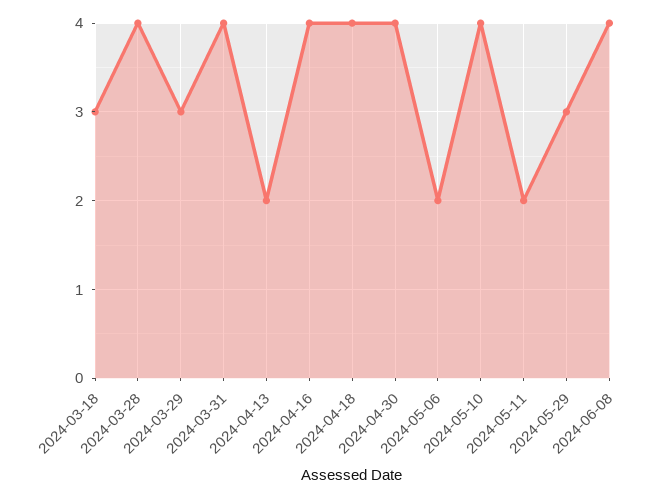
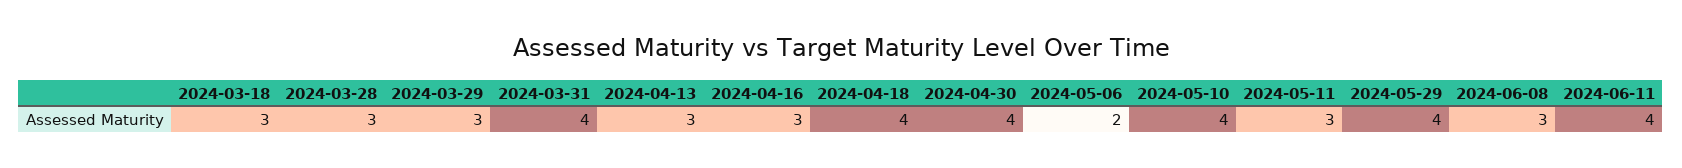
2024-03-28: 4 -> 3
2024-04-13: 2 -> 3
2024-04-16: 4 -> 3
2024-05-11: 2 -> 3
2024-05-29: 3 -> 4
2024-06-08: 4 -> 3
2024-06-11: none -> 4

